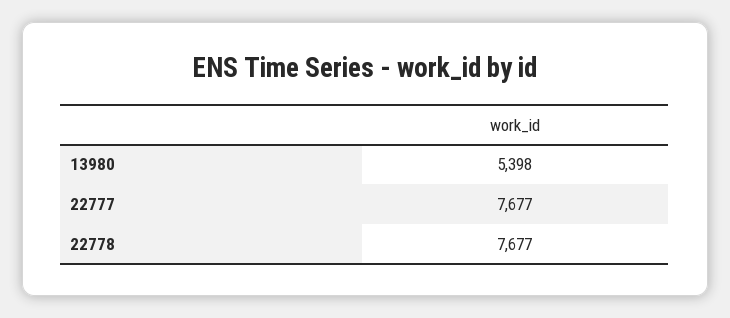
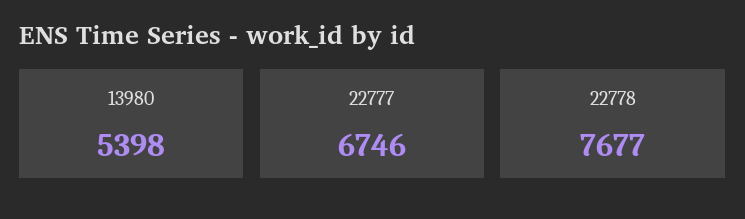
22777: 7677 -> 6746

